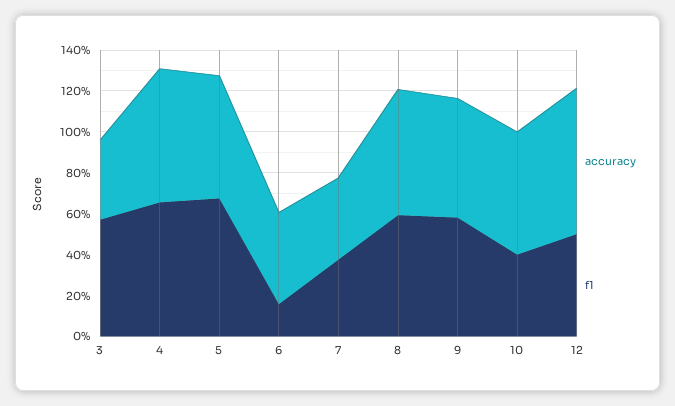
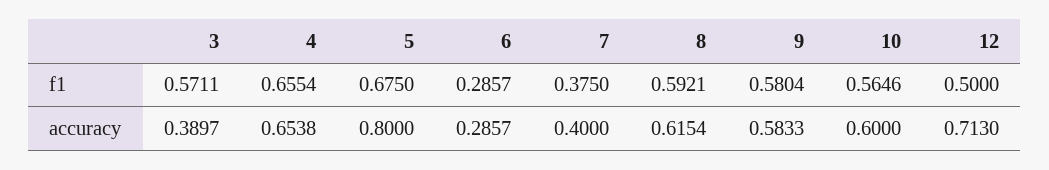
accuracy, 5: 0.6 -> 0.8
accuracy, 6: 0.45 -> 0.2857
f1, 6: 0.15 -> 0.2857
f1, 10: 0.4 -> 0.5646

